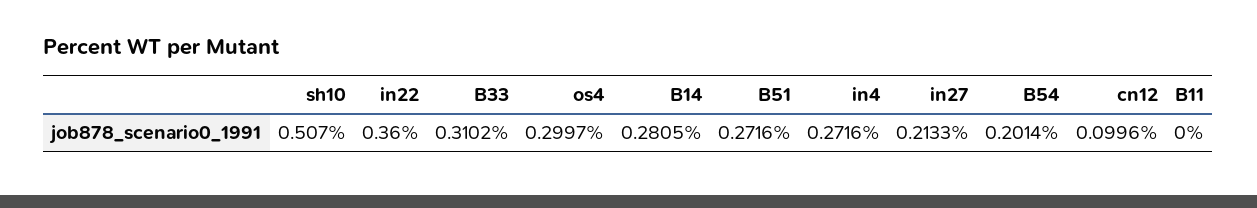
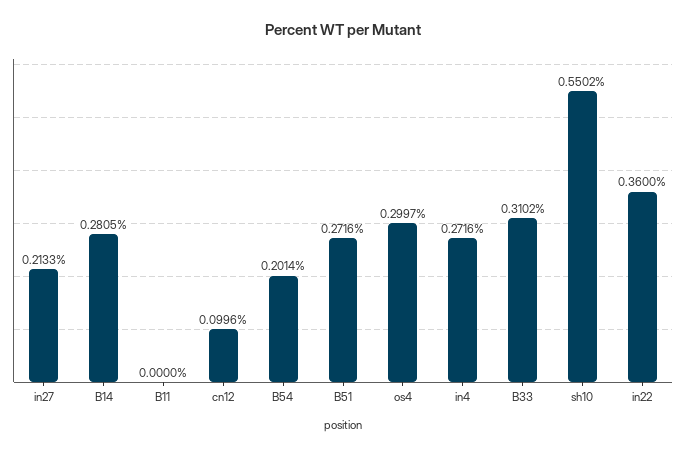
sh10: 0.507 -> 0.5502

